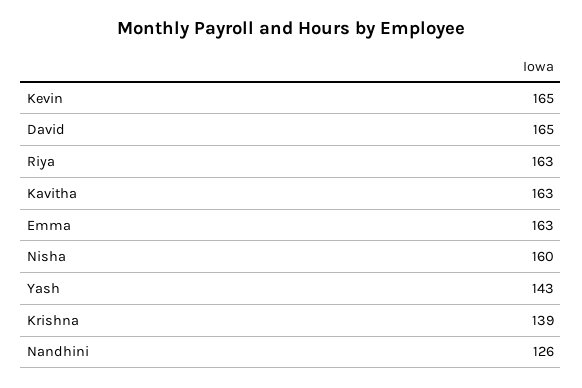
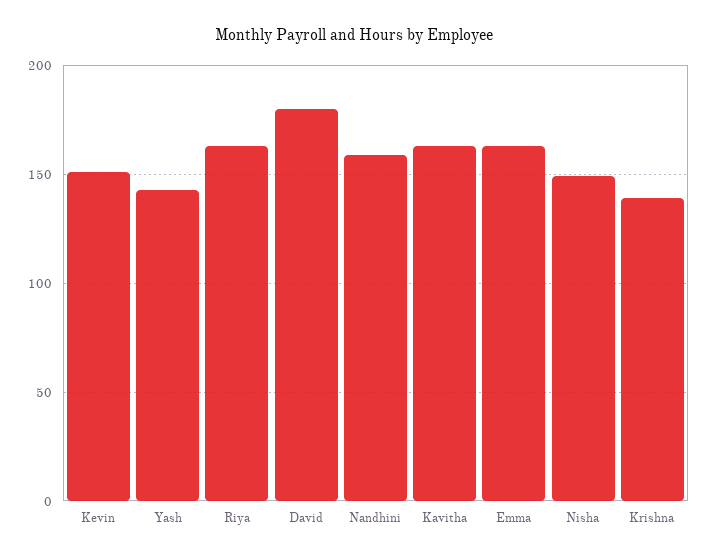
Kevin: 165 -> 150
David: 165 -> 180
Nisha: 160 -> 150
Nandhini: 126 -> 160

